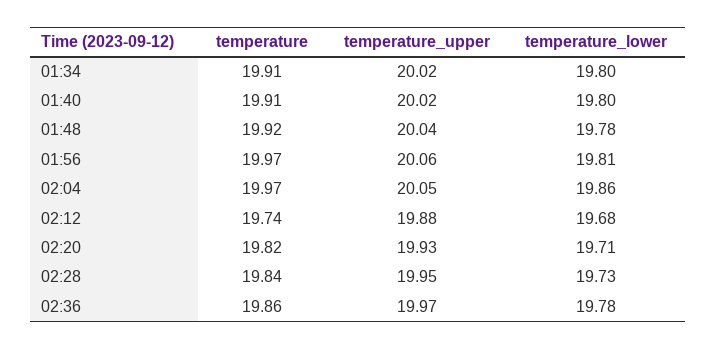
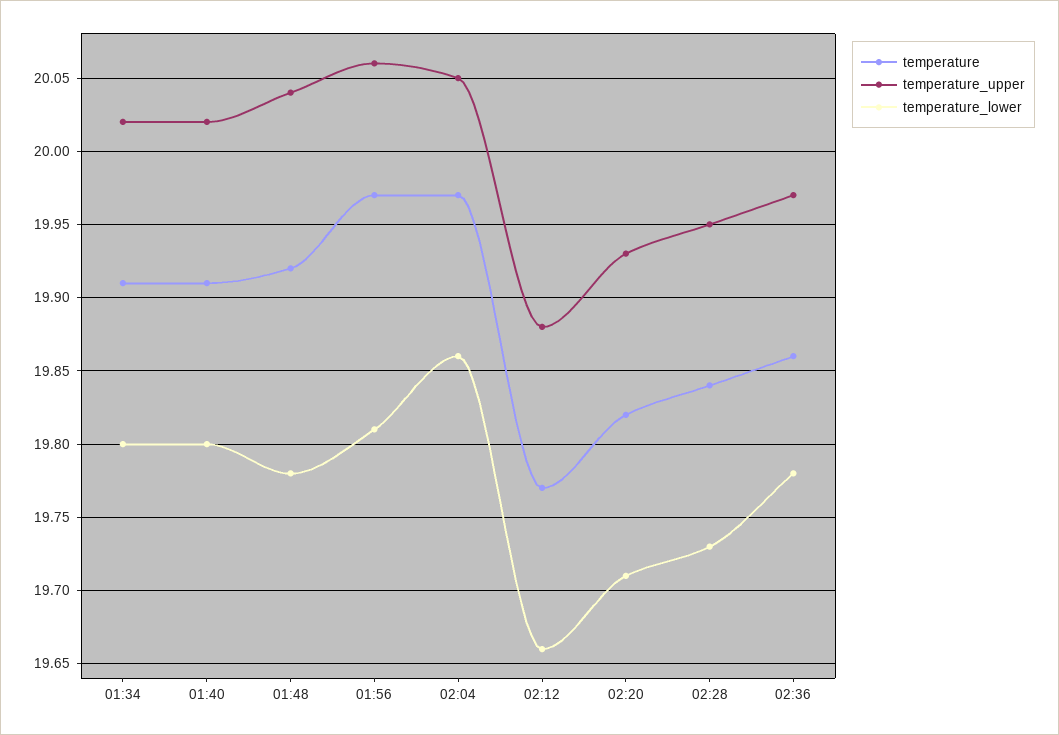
temperature, 02:12: 19.74 -> 19.77
temperature_lower, 02:12: 19.68 -> 19.66

